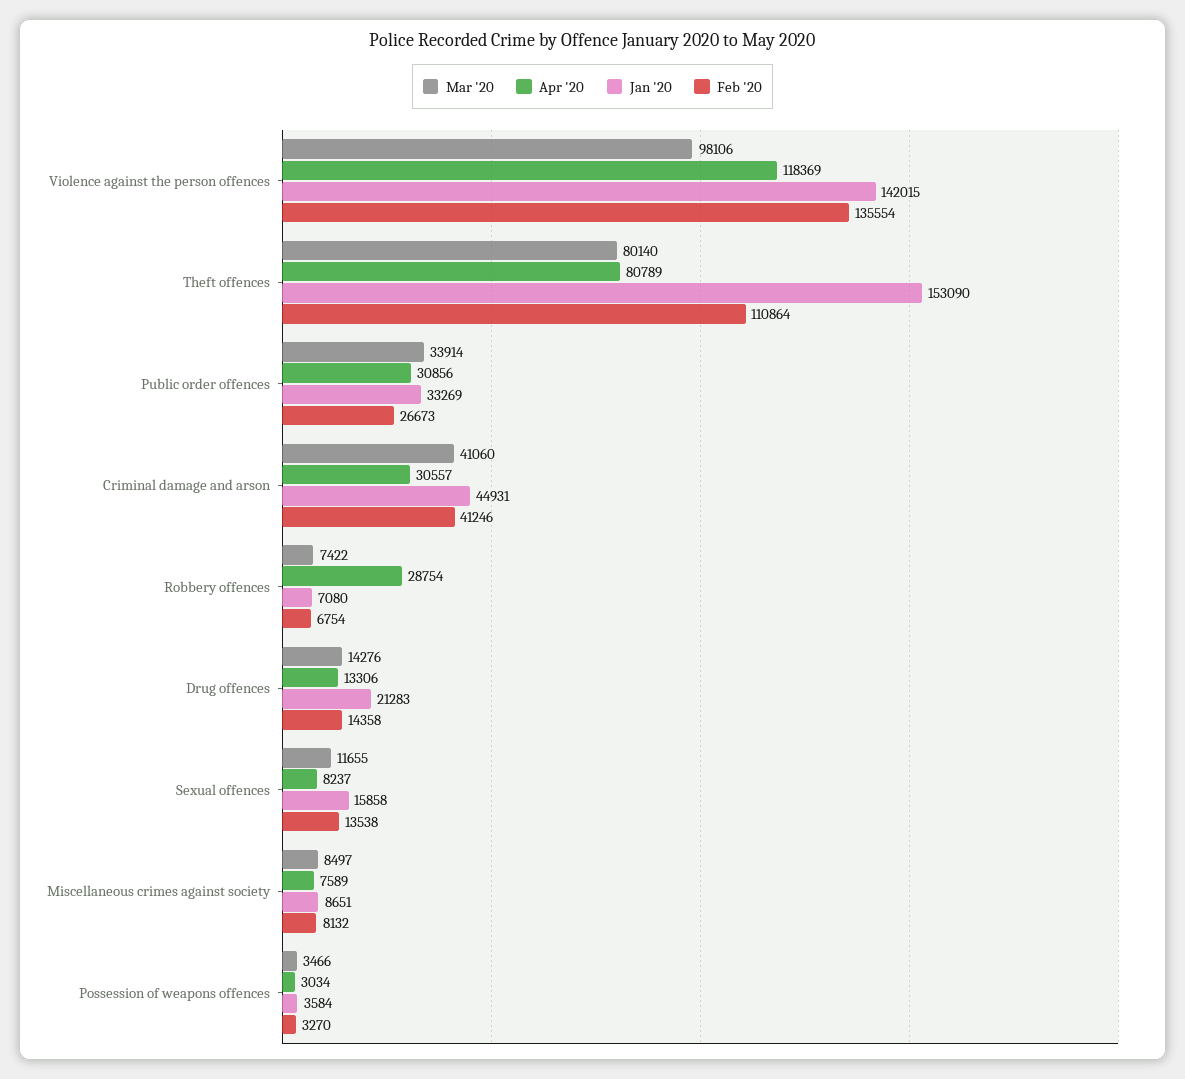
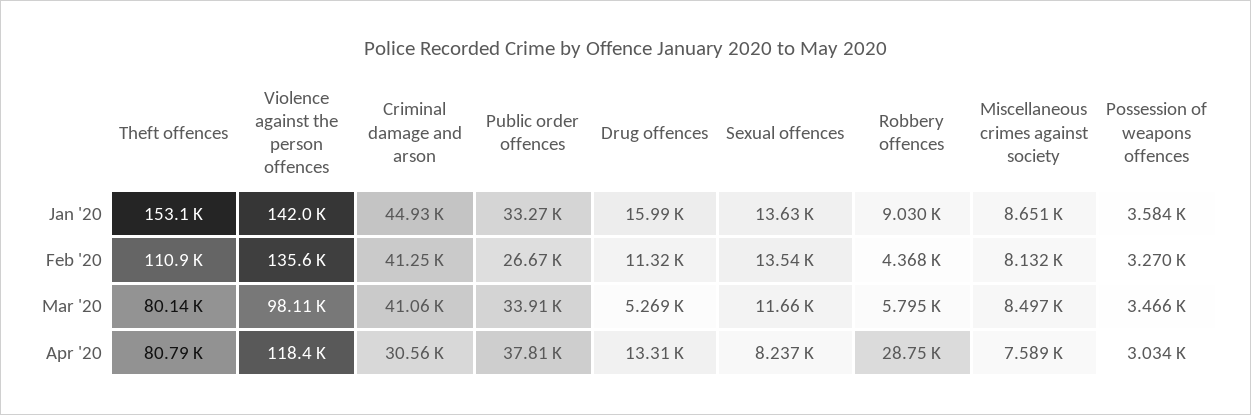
Apr '20, Public order offences: 30856 -> 37810
Mar '20, Robbery offences: 7422 -> 5795
Jan '20, Robbery offences: 7080 -> 9030
Feb '20, Robbery offences: 6754 -> 4368
Mar '20, Drug offences: 14276 -> 5269
Jan '20, Drug offences: 21283 -> 15990
Feb '20, Drug offences: 14358 -> 11320
Jan '20, Sexual offences: 15858 -> 13630

